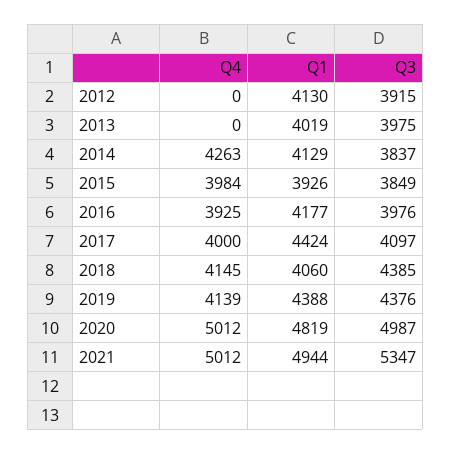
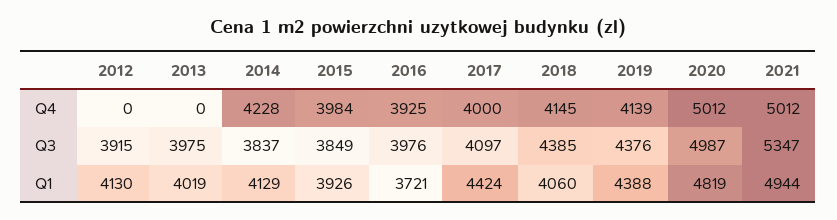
Q4, 2014: 4263 -> 4228
Q1, 2016: 4177 -> 3721

